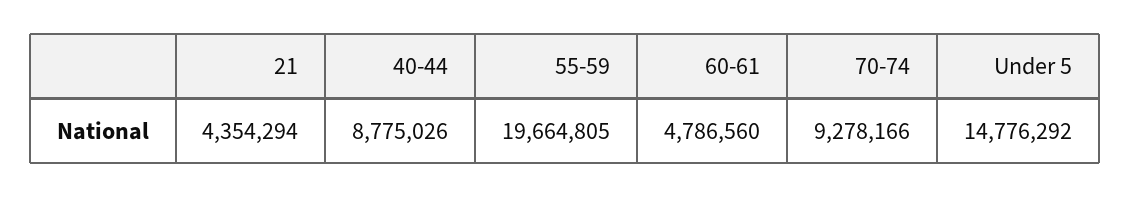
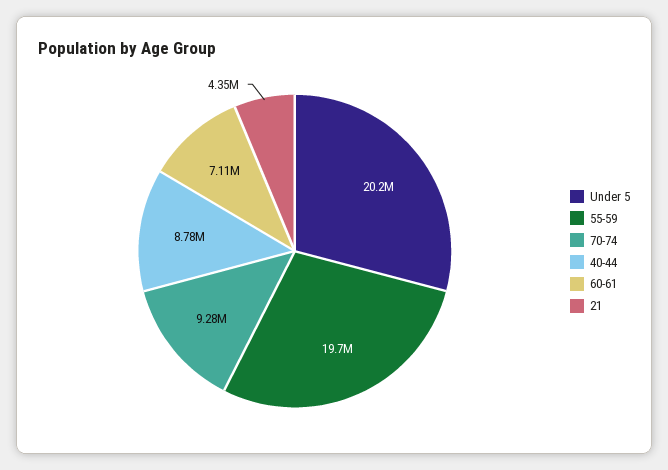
60-61: 4786560 -> 7110000
Under 5: 14776292 -> 20200000

